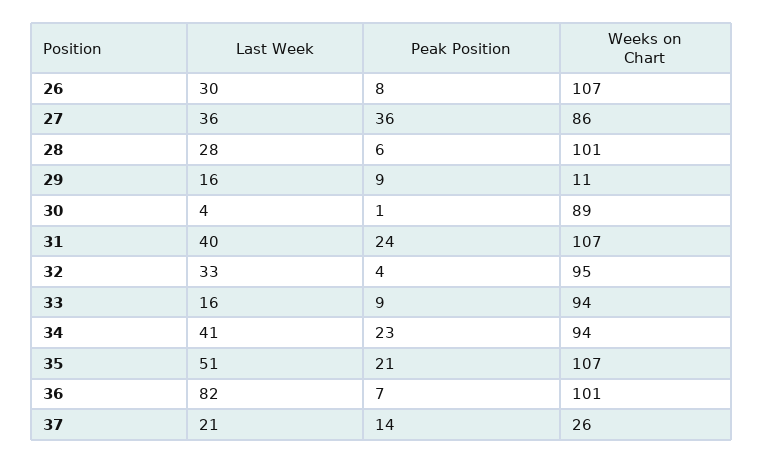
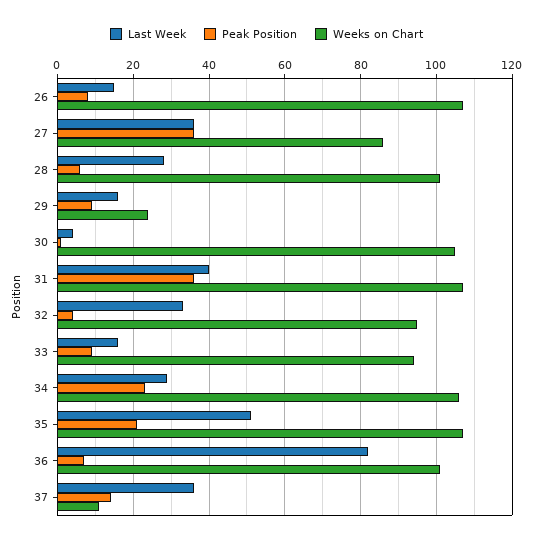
Last Week, 26: 30 -> 15
Weeks on Chart, 29: 11 -> 25
Weeks on Chart, 30: 89 -> 105
Peak Position, 31: 24 -> 35
Last Week, 34: 41 -> 30
Weeks on Chart, 34: 94 -> 105
Last Week, 37: 21 -> 35
Weeks on Chart, 37: 26 -> 10

